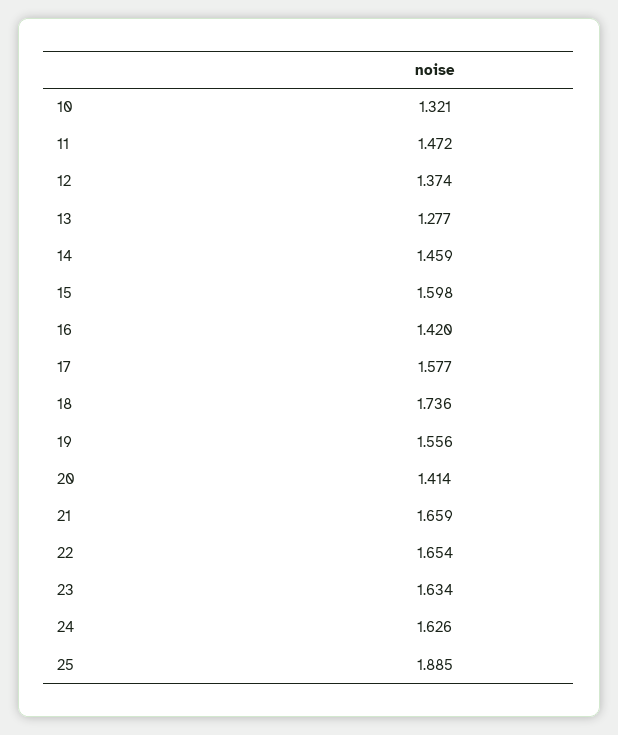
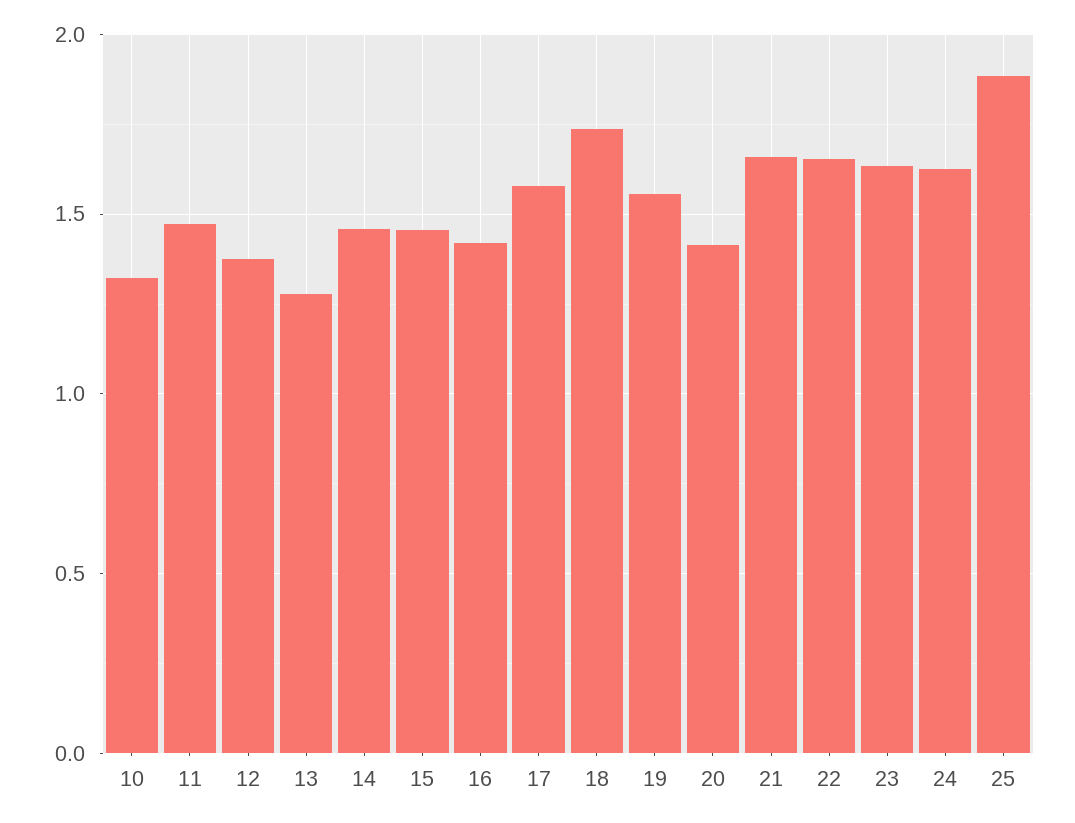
15: 1.598 -> 1.45

